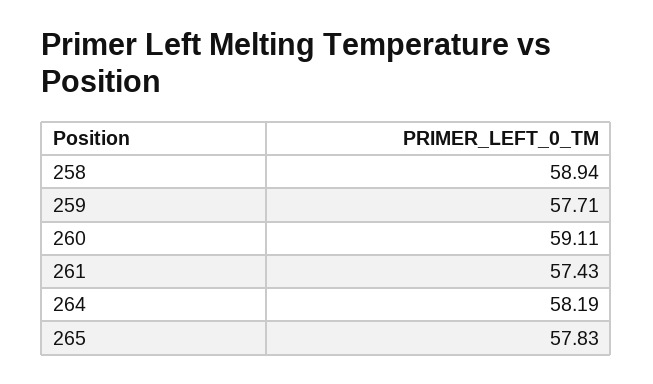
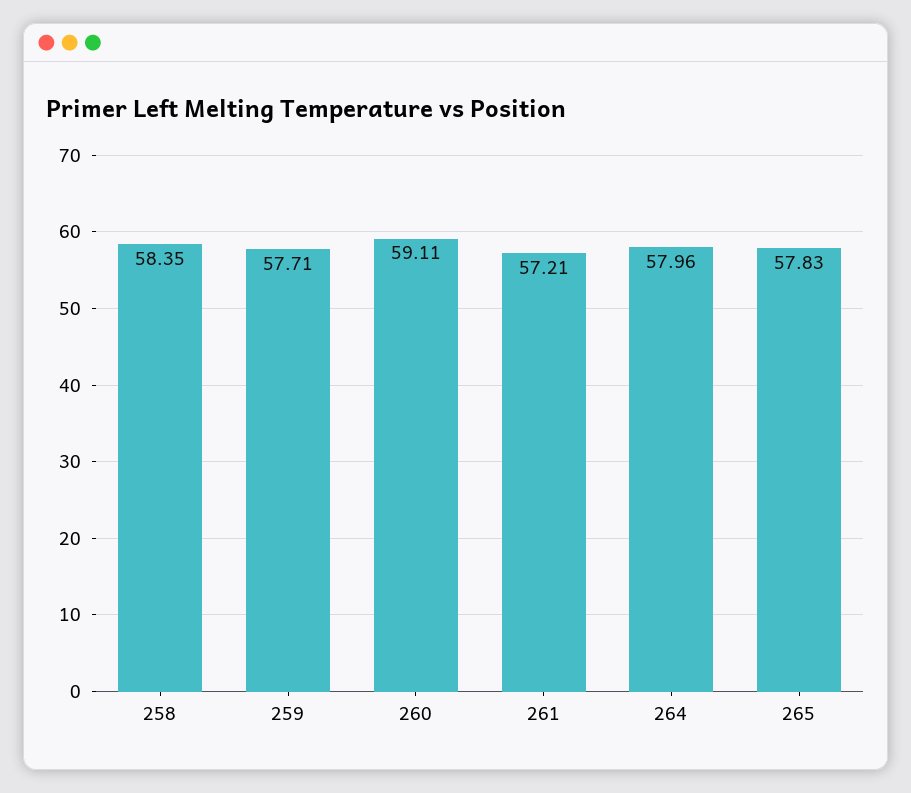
258: 58.94 -> 58.35
261: 57.43 -> 57.21
264: 58.19 -> 57.96

